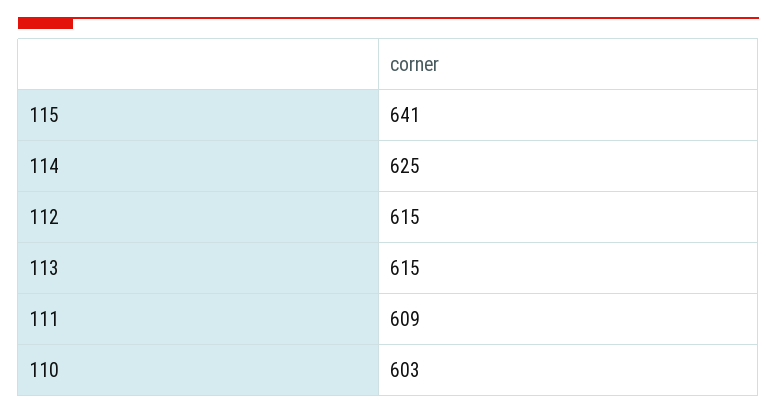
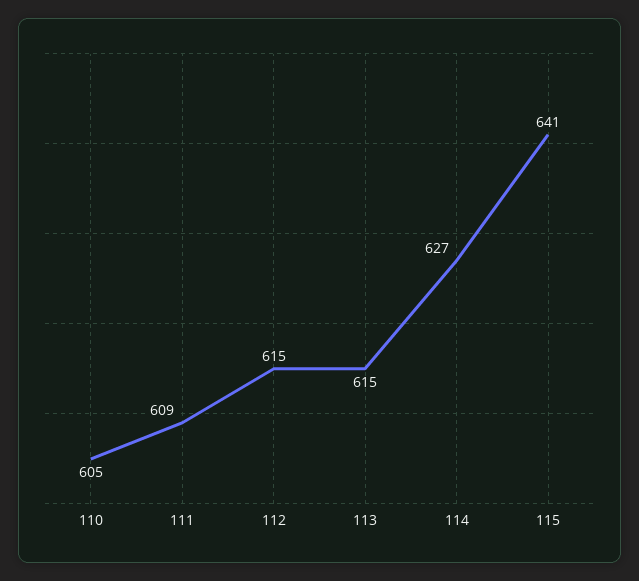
114: 625 -> 627
110: 603 -> 605

